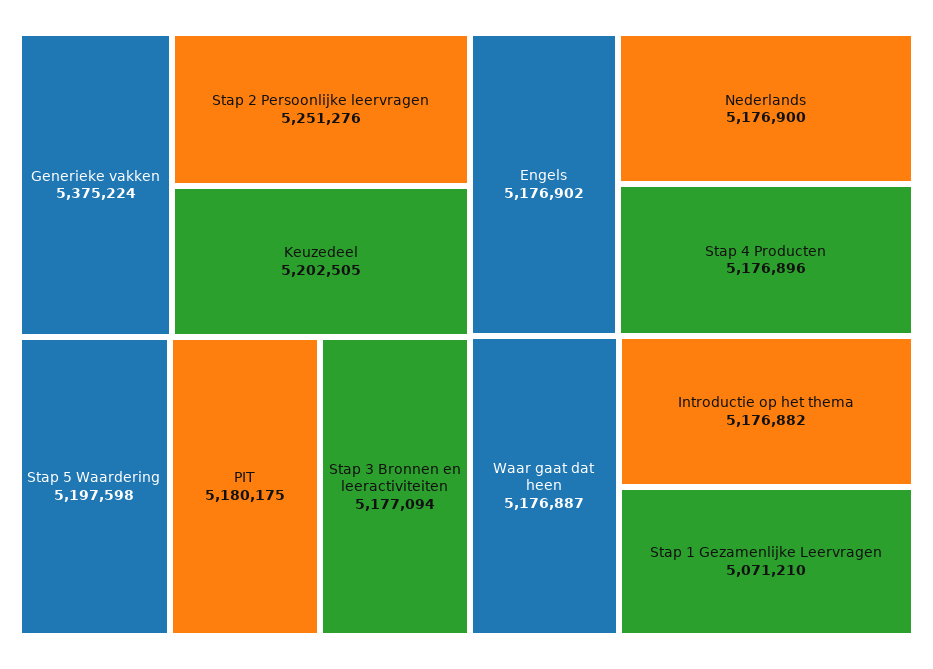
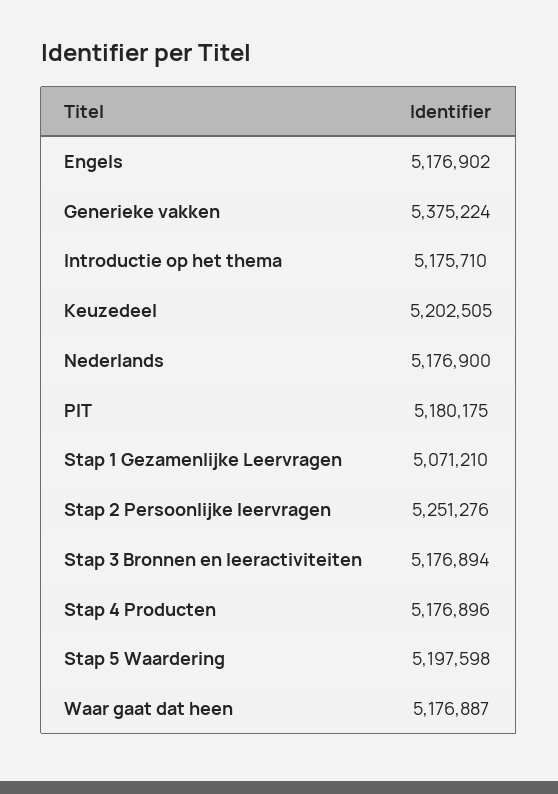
Stap 3 Bronnen en leeractiviteiten: 5177094 -> 5176894
Introductie op het thema: 5176882 -> 5175710

